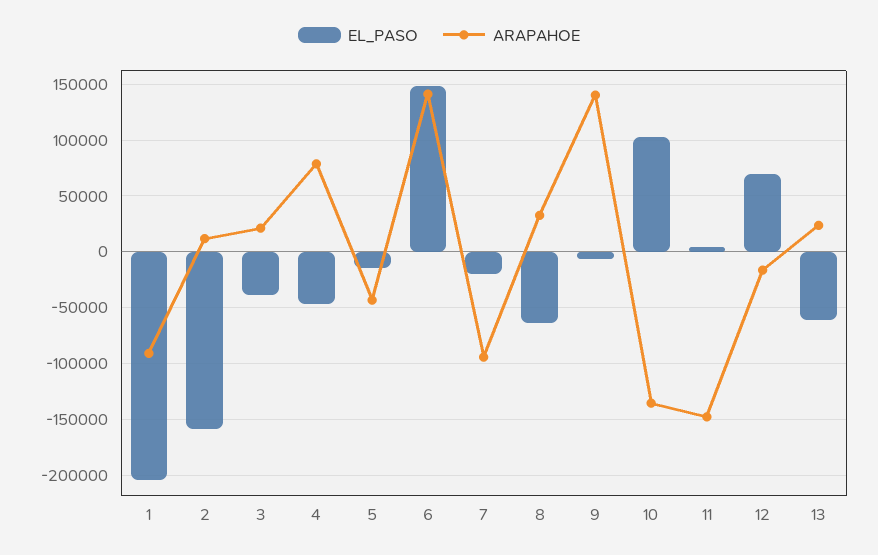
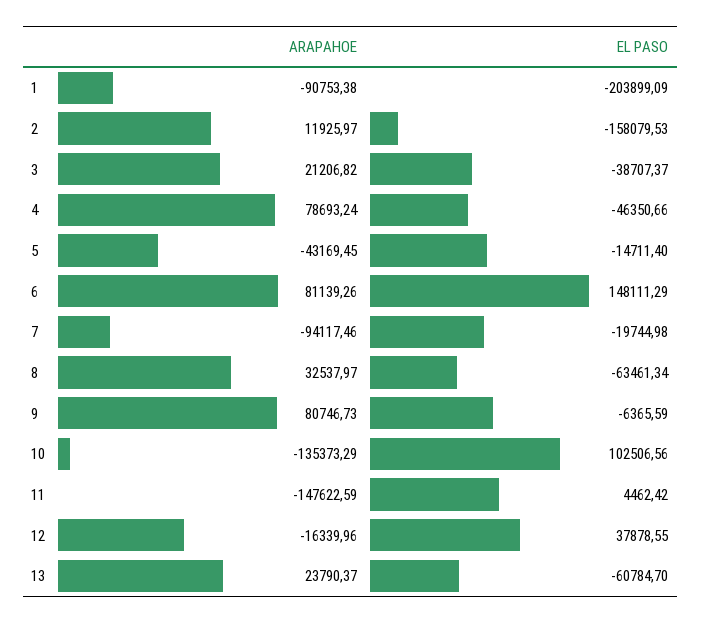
ARAPAHOE, 6: 140000 -> 81139.26
ARAPAHOE, 9: 140000 -> 80746.73
EL_PASO, 12: 70000 -> 37878.55

